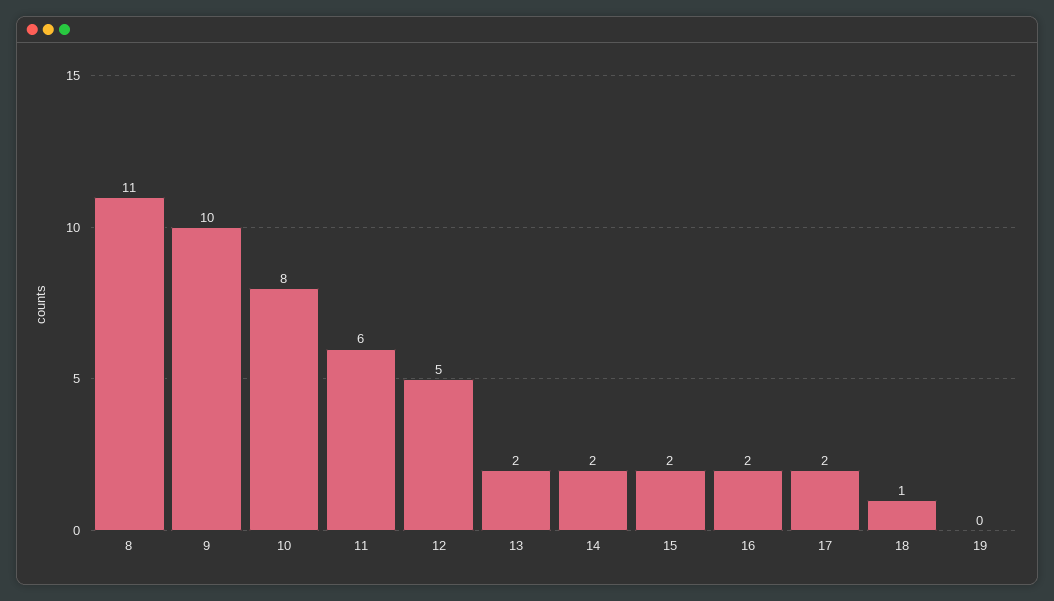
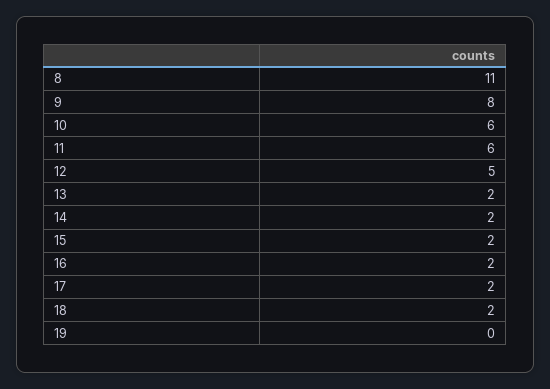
9: 10 -> 8
10: 8 -> 6
18: 1 -> 2

